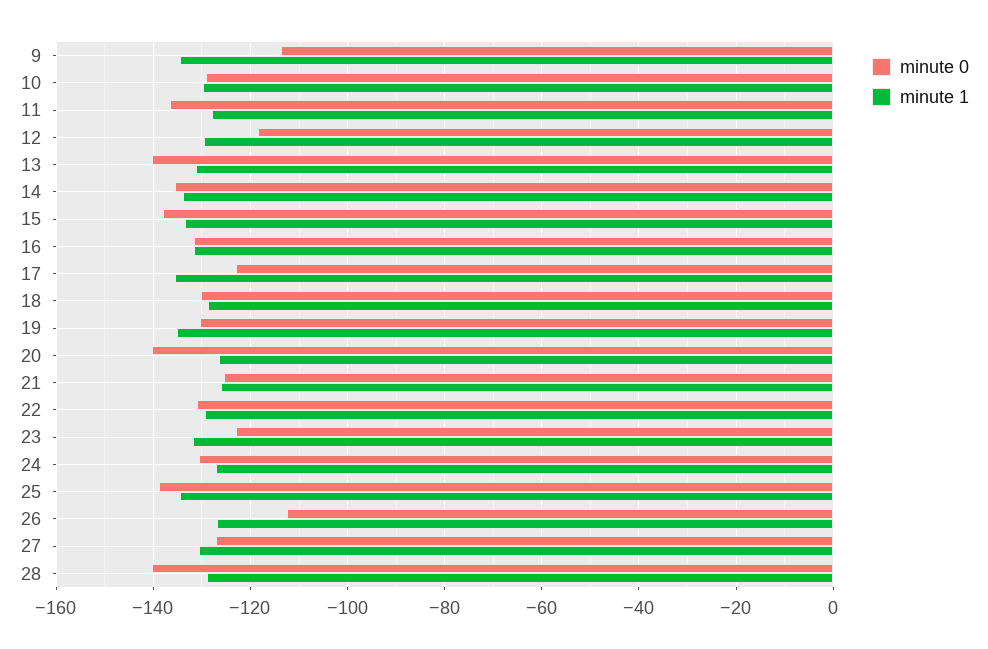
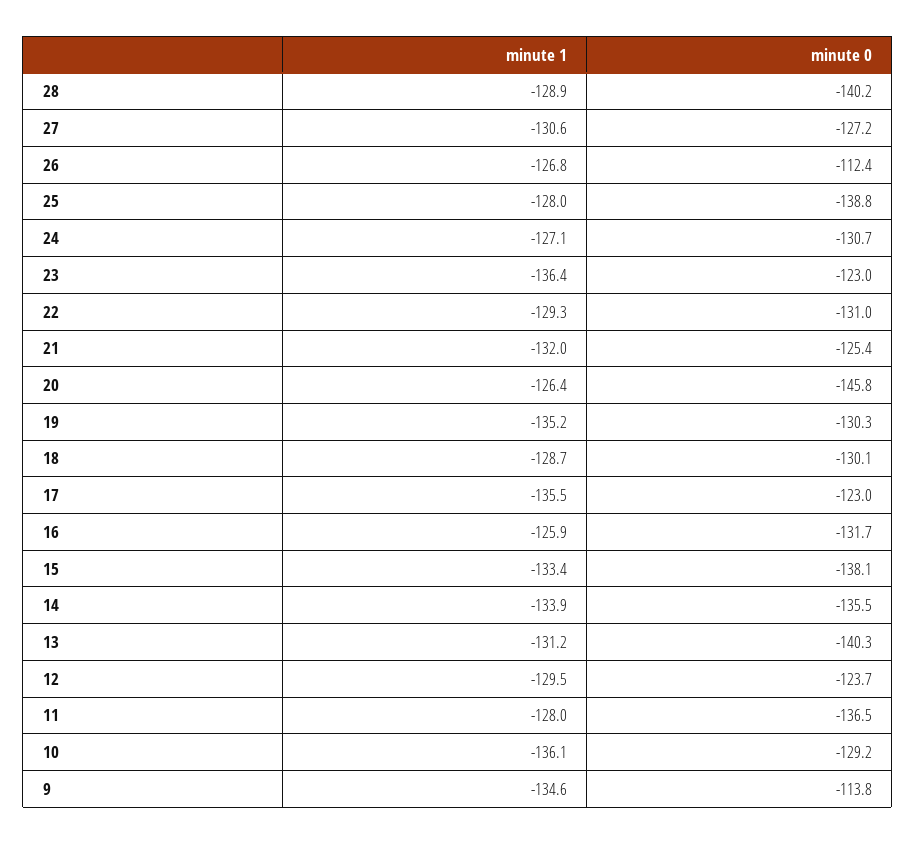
minute 1, 10: -130 -> -136.1
minute 0, 12: -118 -> -123.7
minute 1, 16: -132 -> -125.9
minute 0, 20: -140 -> -145.8
minute 1, 21: -126 -> -132
minute 1, 23: -132 -> -136.4
minute 1, 25: -134 -> -128

